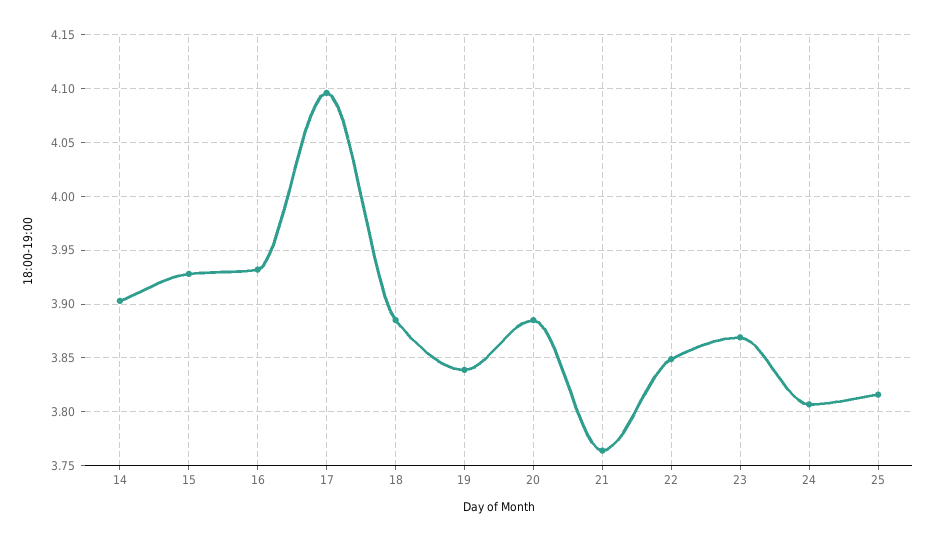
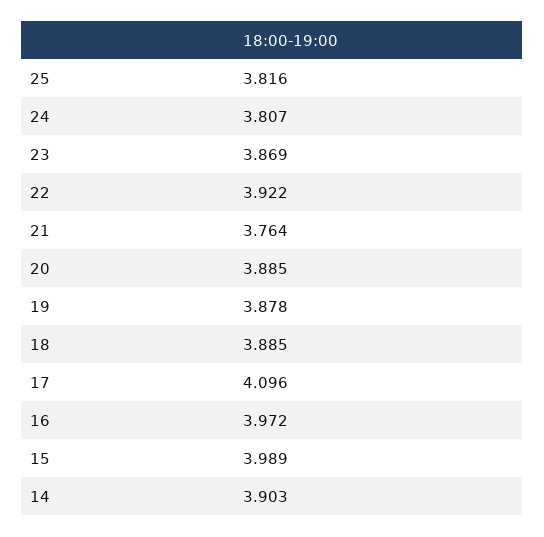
15: 3.93 -> 3.989
16: 3.93 -> 3.972
19: 3.84 -> 3.878
22: 3.85 -> 3.922

